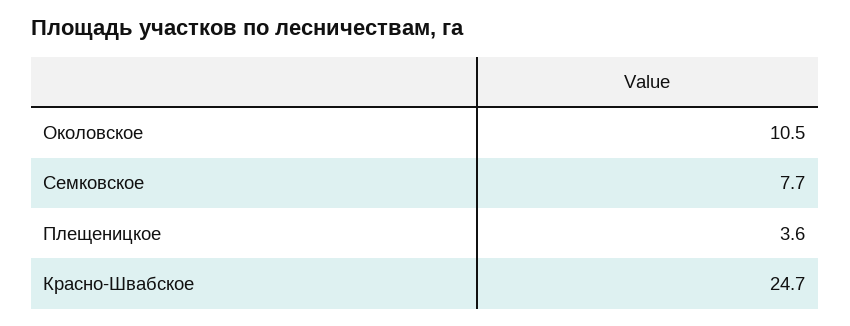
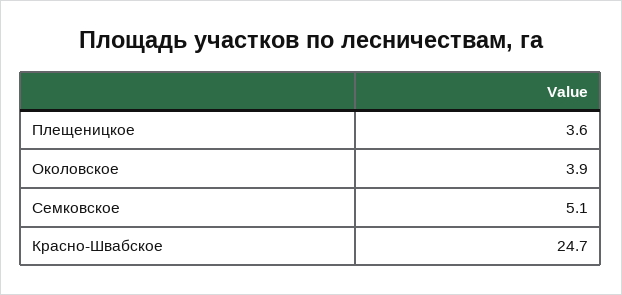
Околовское: 10.5 -> 3.9
Семковское: 7.7 -> 5.1

